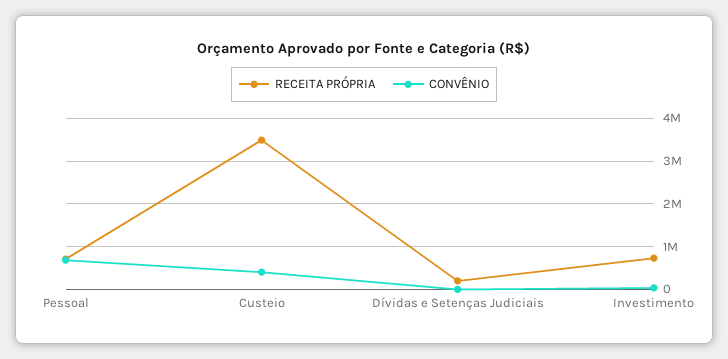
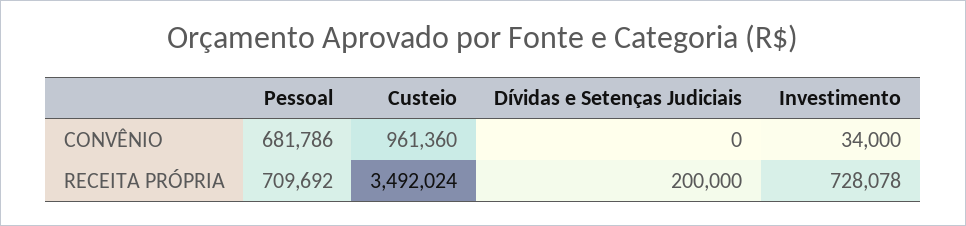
CONVÊNIO, Custeio: 400000 -> 961360

